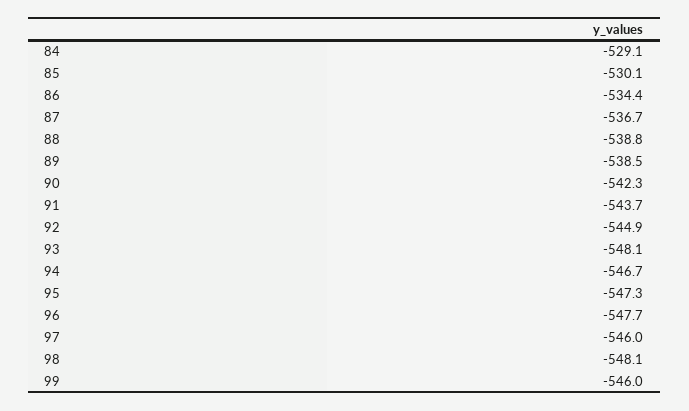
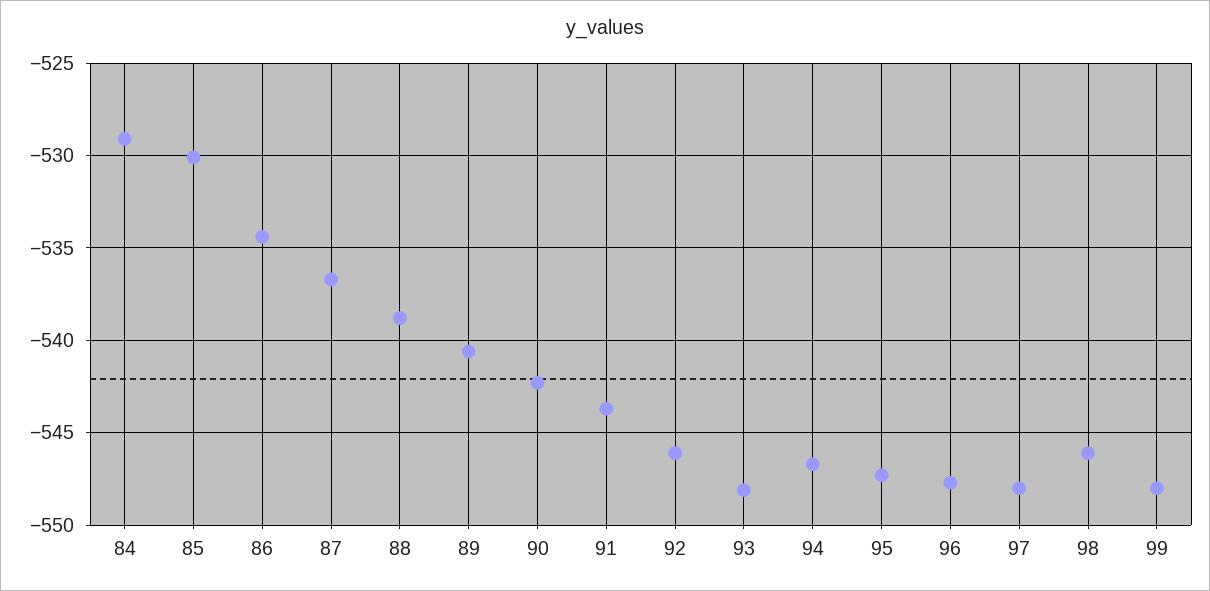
89: -538.5 -> -540.5
92: -544.9 -> -546
97: -546 -> -548
98: -548.1 -> -546
99: -546 -> -548

